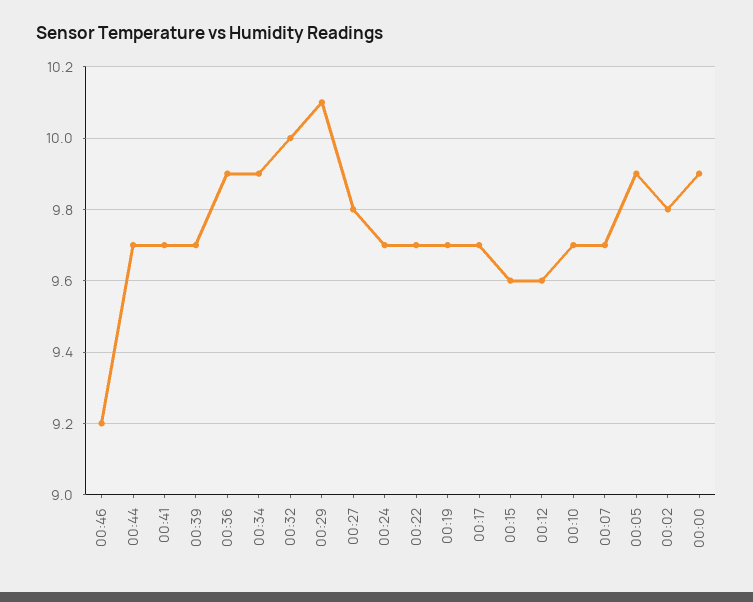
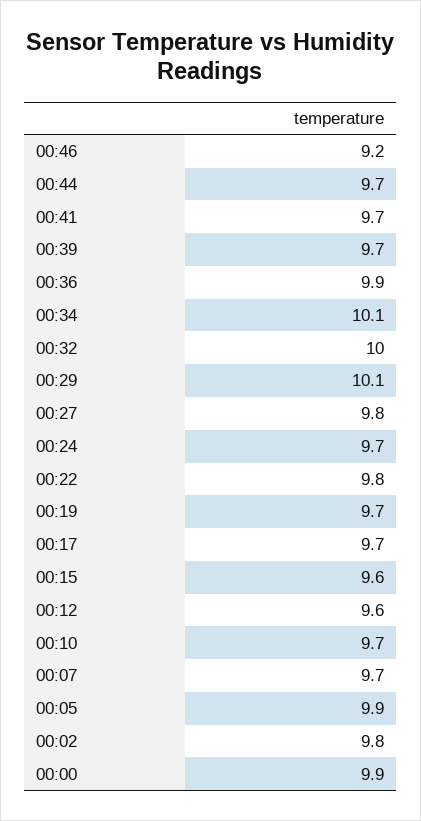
00:34: 9.9 -> 10.1
00:22: 9.7 -> 9.8

